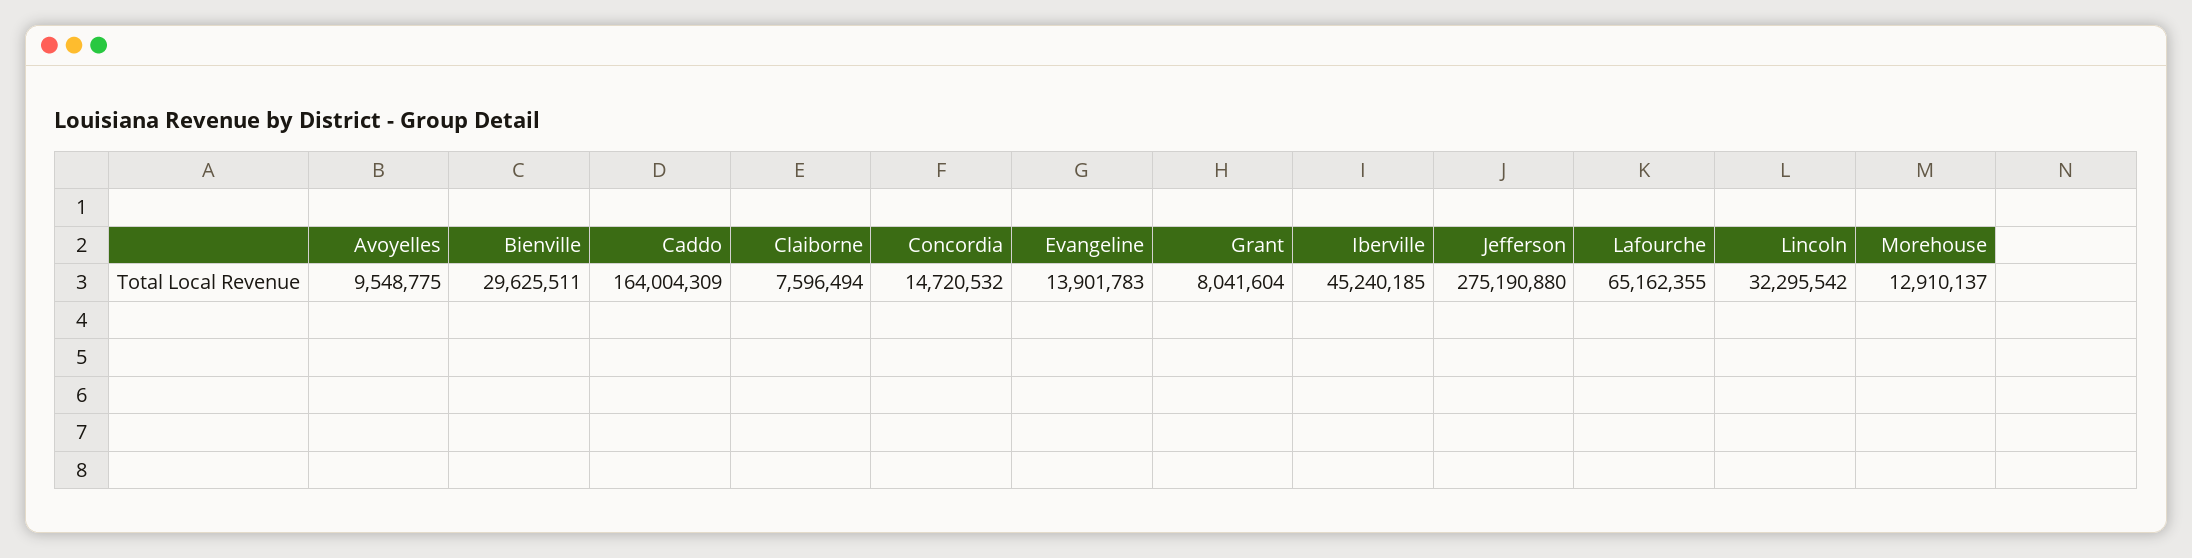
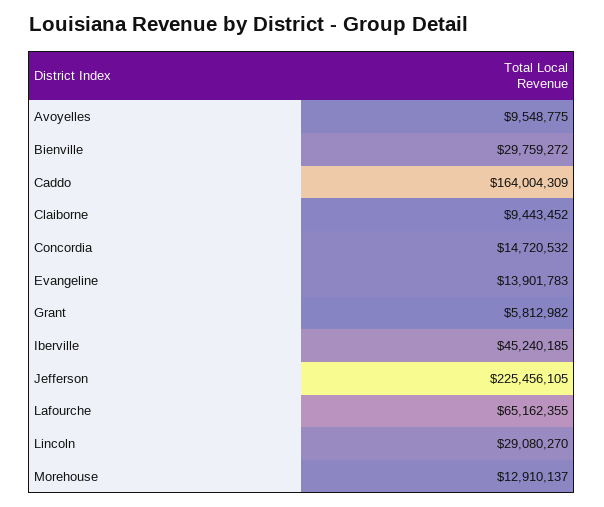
Bienville: 29625511 -> 29759272
Claiborne: 7596494 -> 9443452
Grant: 8041604 -> 5812982
Jefferson: 275190880 -> 225456105
Lincoln: 32295542 -> 29080270

